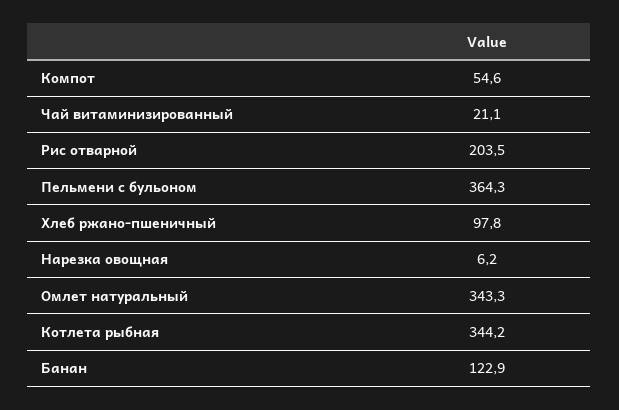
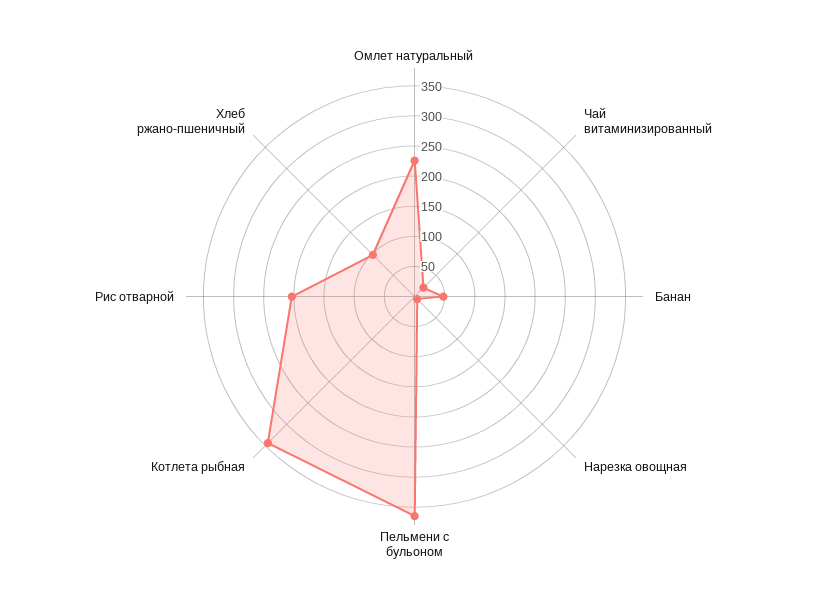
Компот: 54.6 -> none
Омлет натуральный: 343.3 -> 225
Банан: 122.9 -> 50

